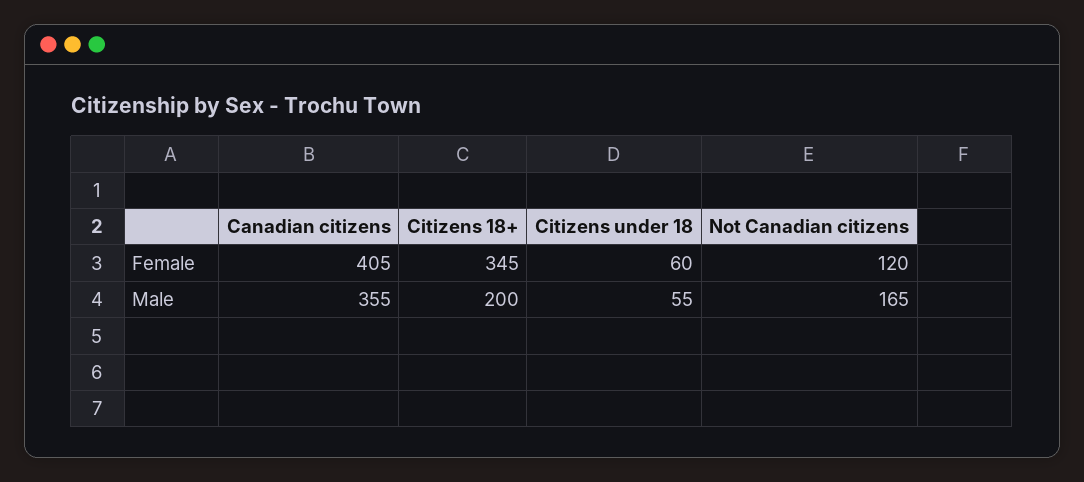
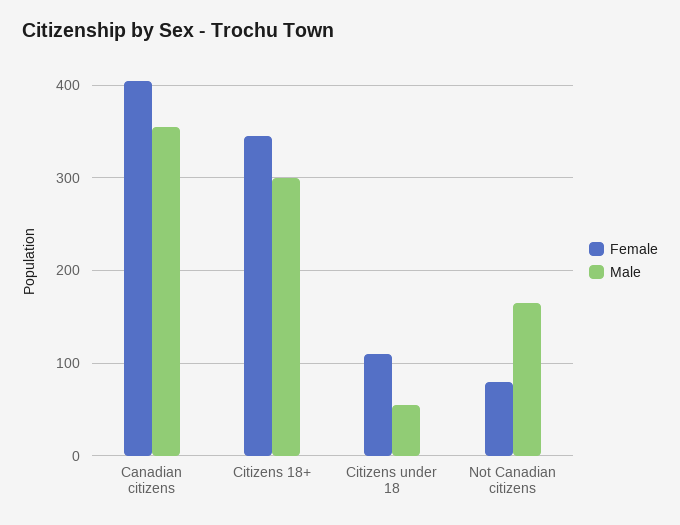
Female, Citizens under 18: 60 -> 110
Female, Not Canadian citizens: 120 -> 80
Male, Citizens 18+: 200 -> 300

